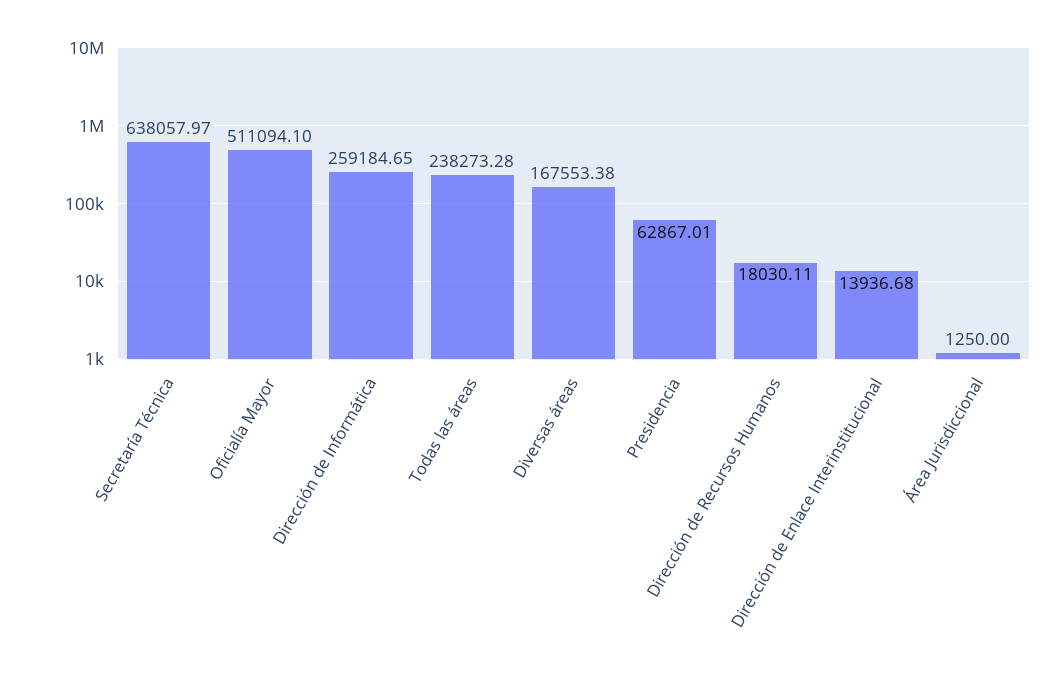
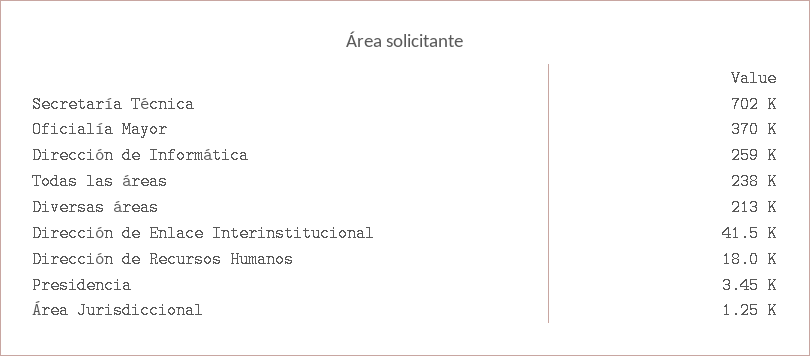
Secretaría Técnica: 638057.97 -> 702000
Oficialía Mayor: 511094.1 -> 370000
Diversas áreas: 167553.38 -> 213000
Presidencia: 62867.01 -> 3450
Dirección de Enlace Interinstitucional: 13936.68 -> 41500

